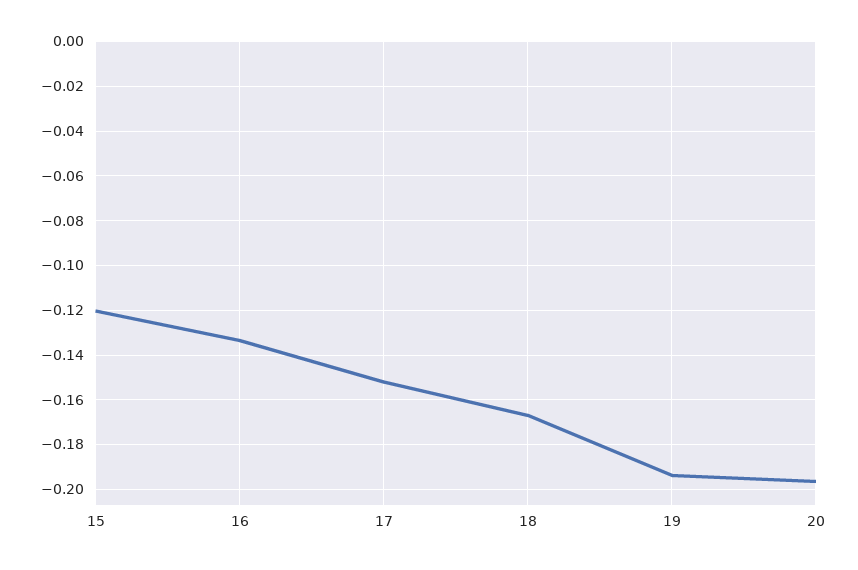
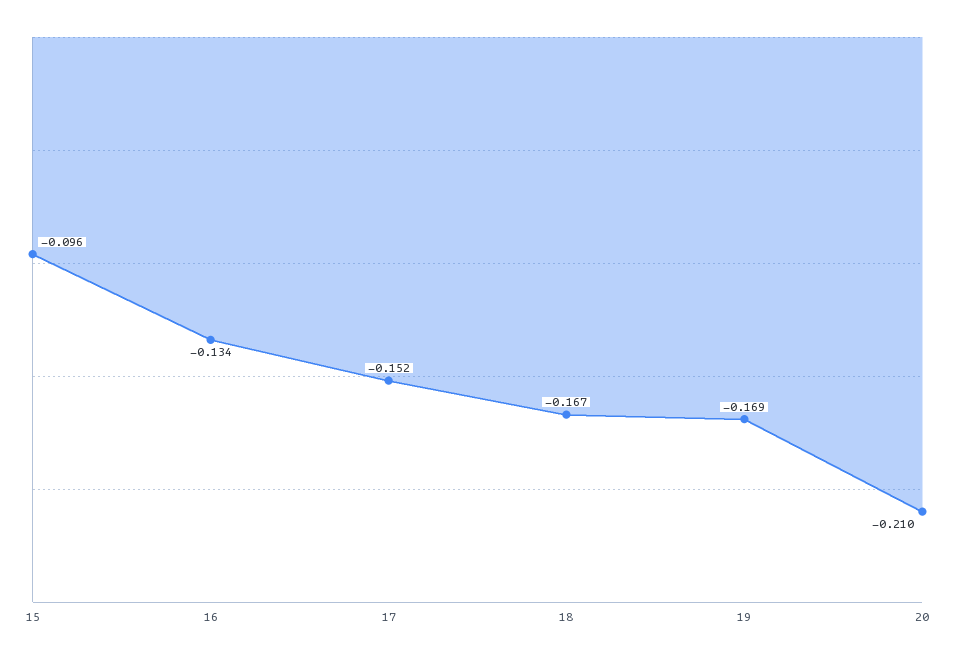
15: -0.12 -> -0.096
19: -0.195 -> -0.169
20: -0.195 -> -0.21

